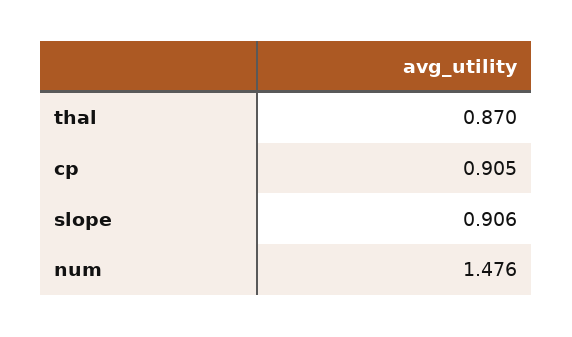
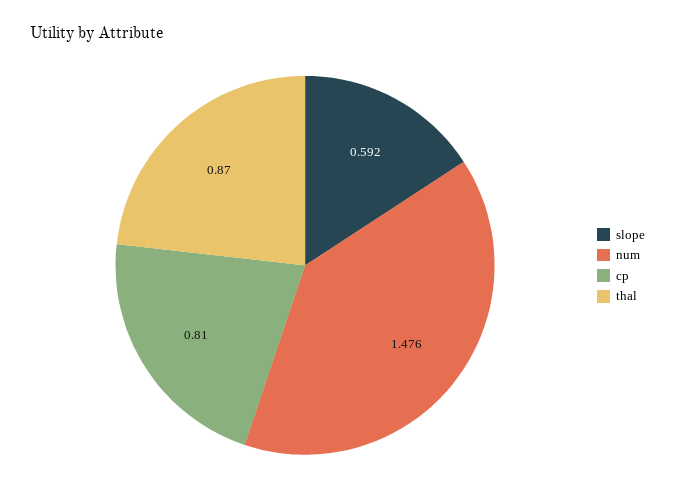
cp: 0.905 -> 0.81
slope: 0.906 -> 0.592

